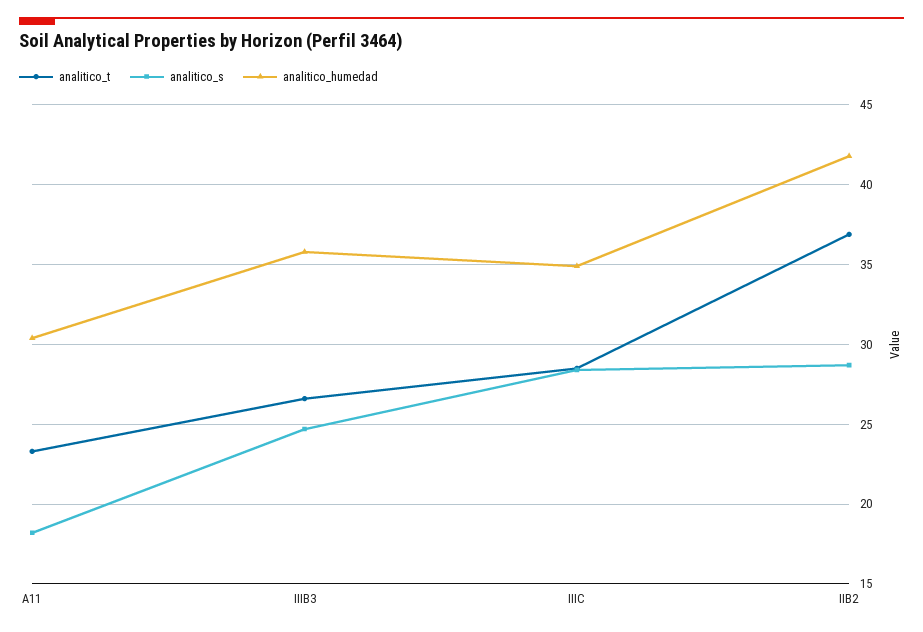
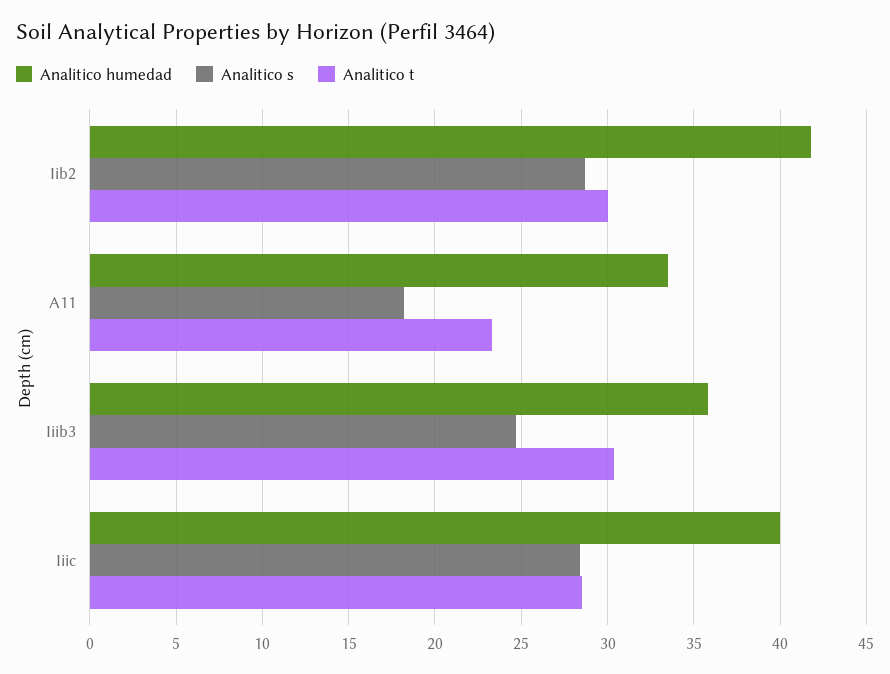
analitico_humedad, A11: 30.5 -> 33.5
analitico_t, IIIB3: 26.5 -> 30.5
analitico_humedad, IIIC: 35 -> 40
analitico_t, IIB2: 37 -> 30

